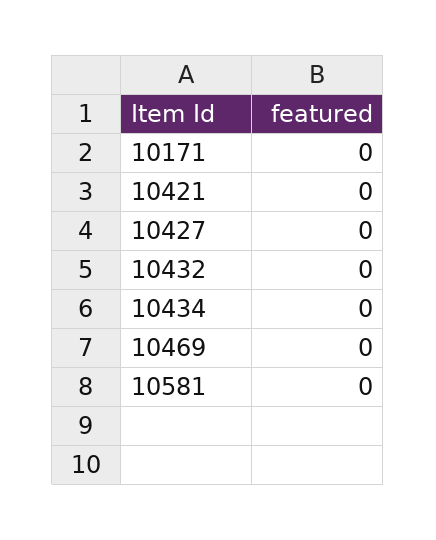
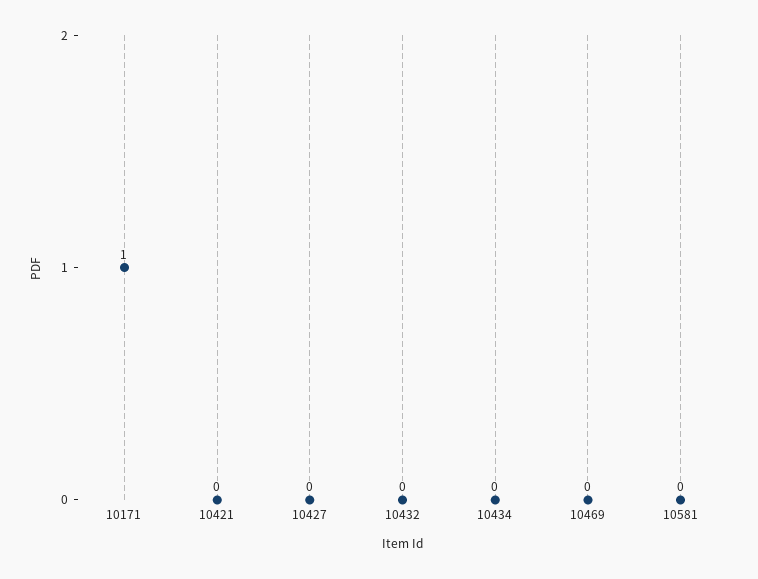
10171: 0 -> 1

